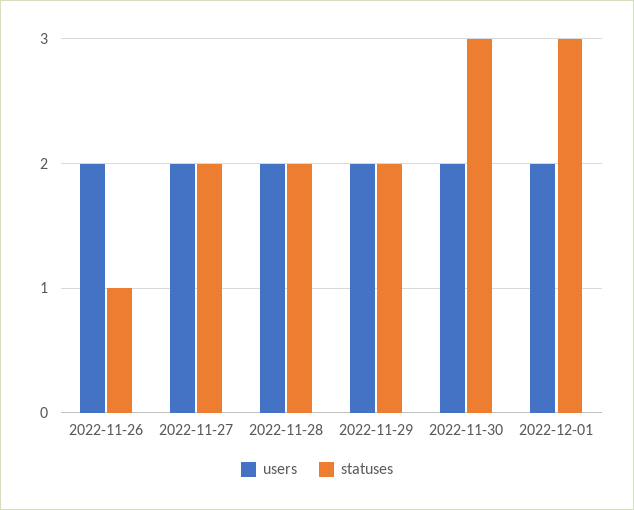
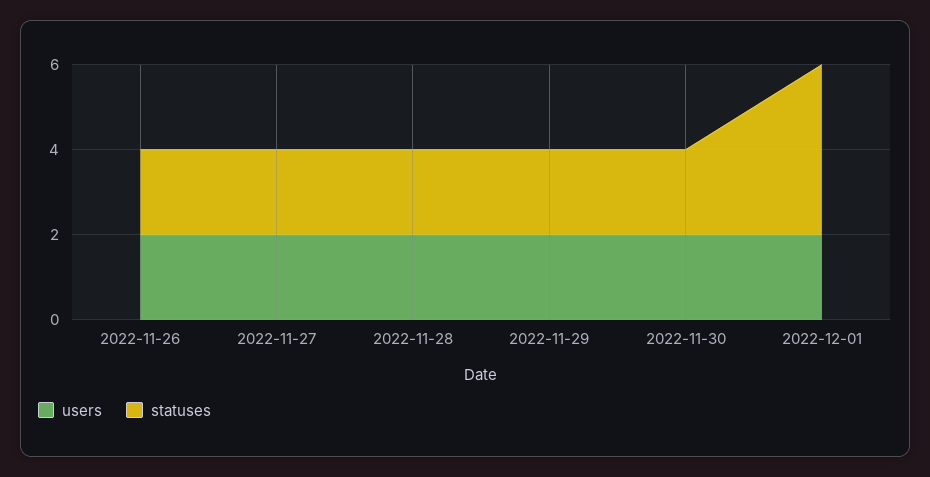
statuses, 2022-11-26: 1 -> 2
statuses, 2022-11-30: 3 -> 2
statuses, 2022-12-01: 3 -> 4

